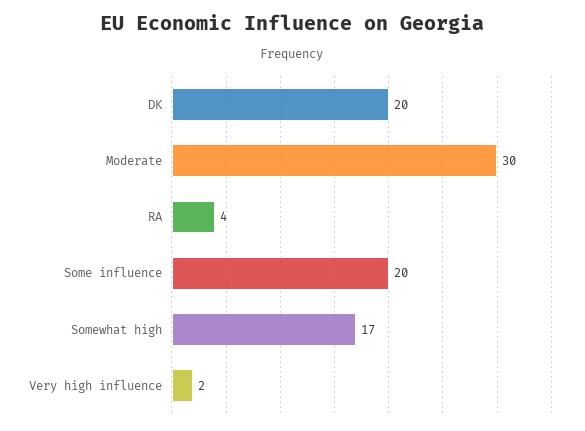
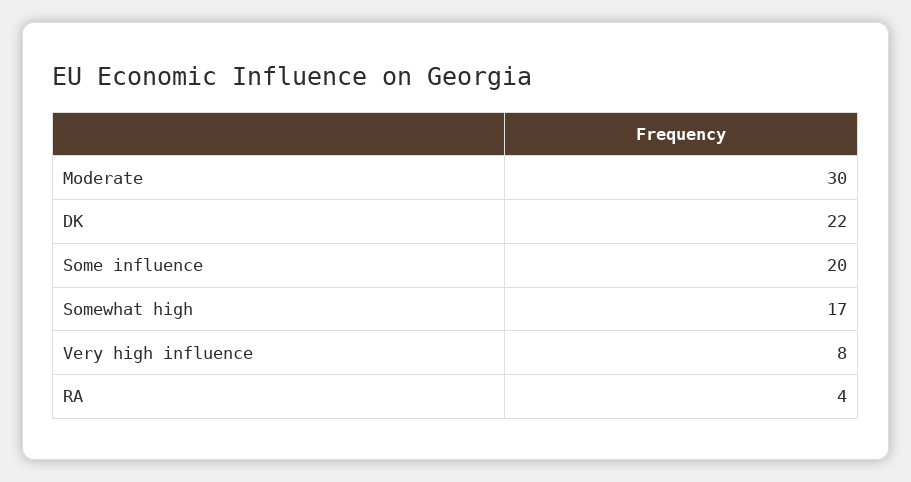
DK: 20 -> 22
Very high influence: 2 -> 8

